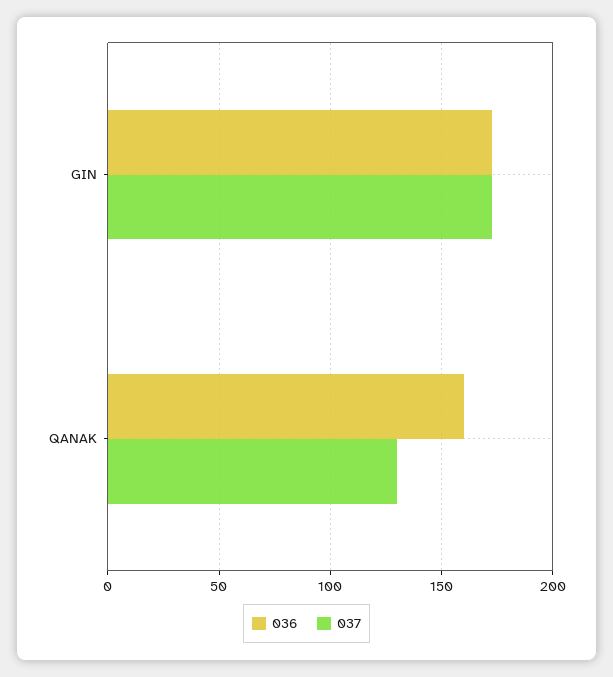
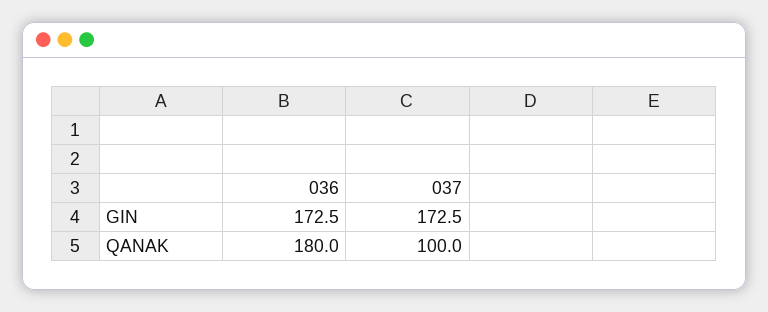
036, QANAK: 160 -> 180
037, QANAK: 130 -> 100

